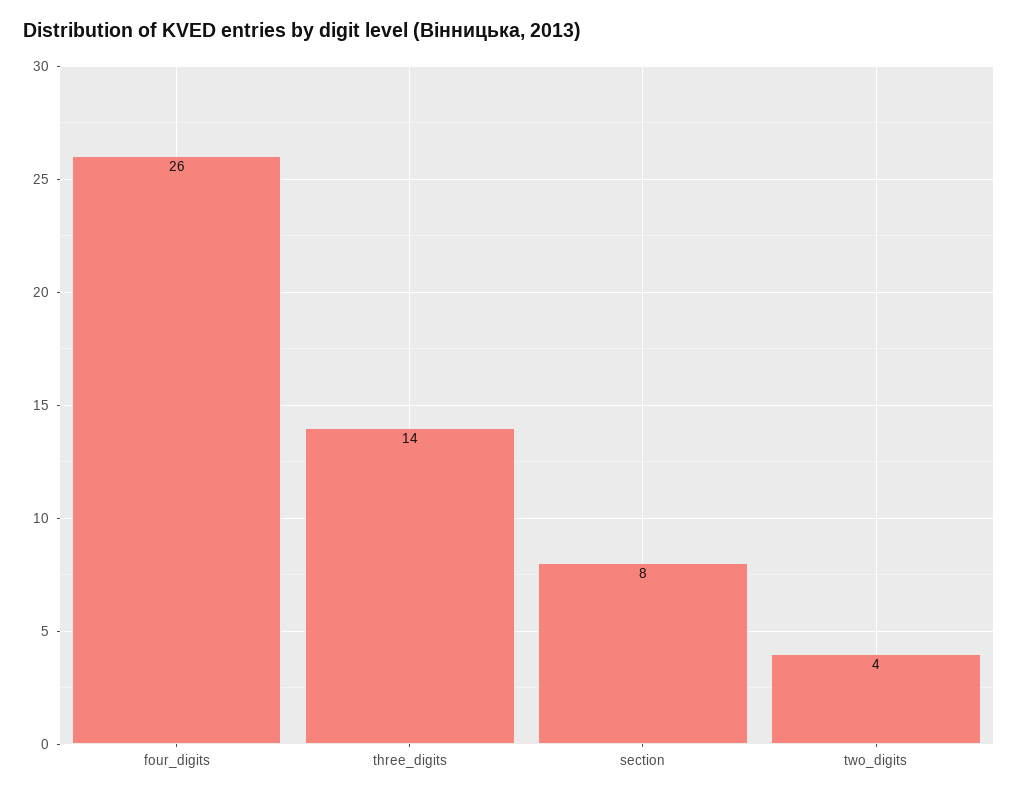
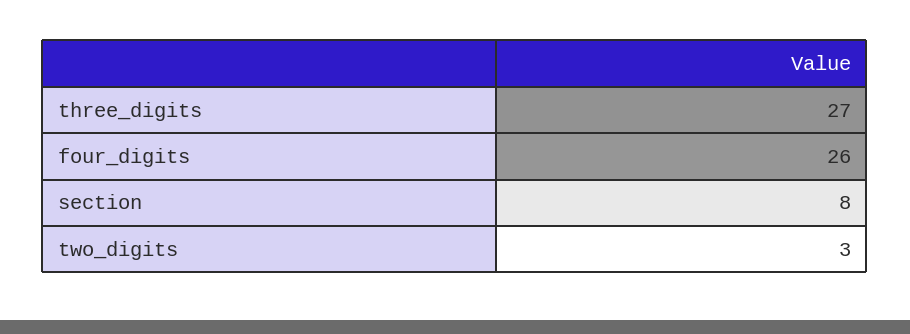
three_digits: 14 -> 27
two_digits: 4 -> 3

